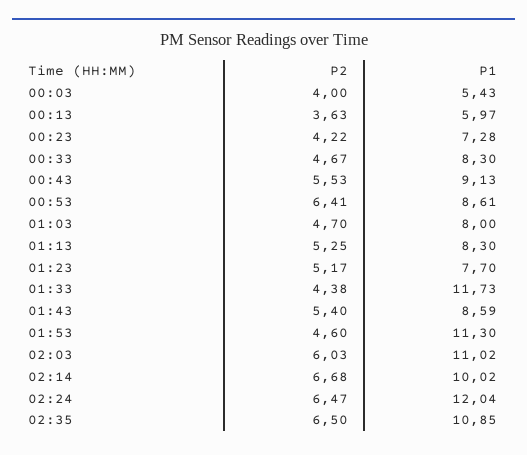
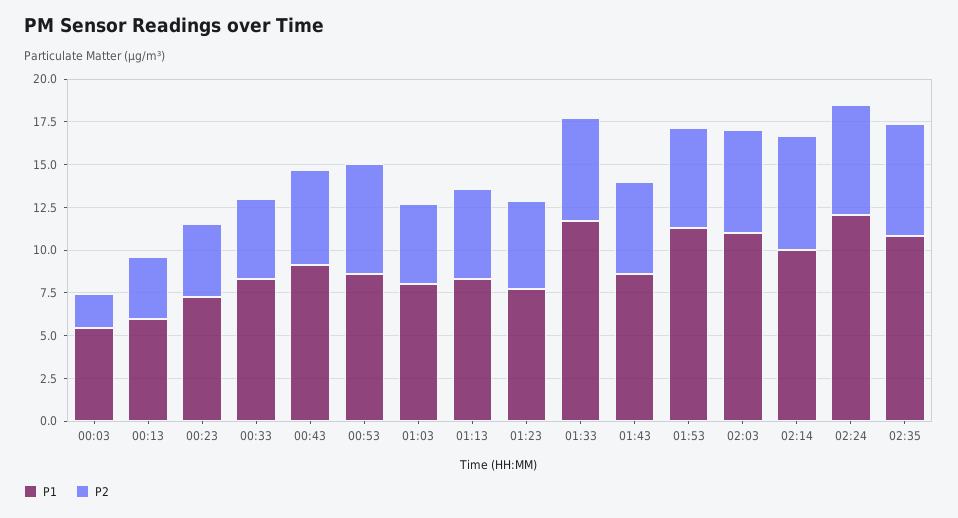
P2, 00:03: 4 -> 2
P2, 01:33: 4.38 -> 6
P2, 01:53: 4.6 -> 6

